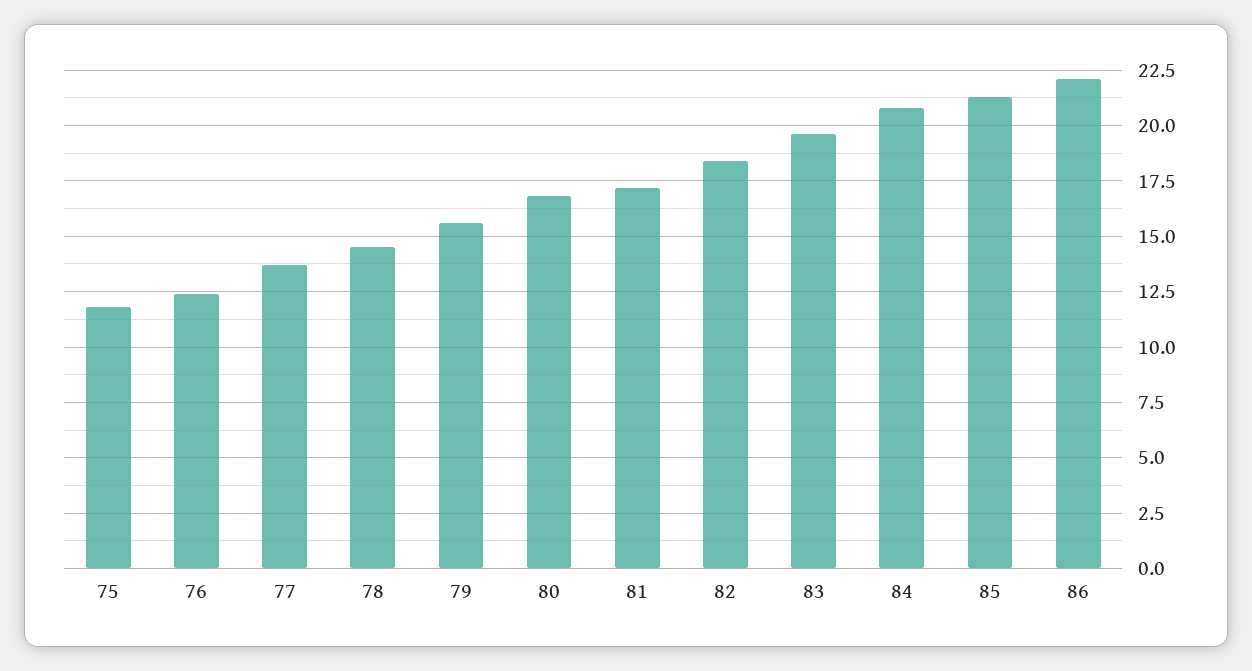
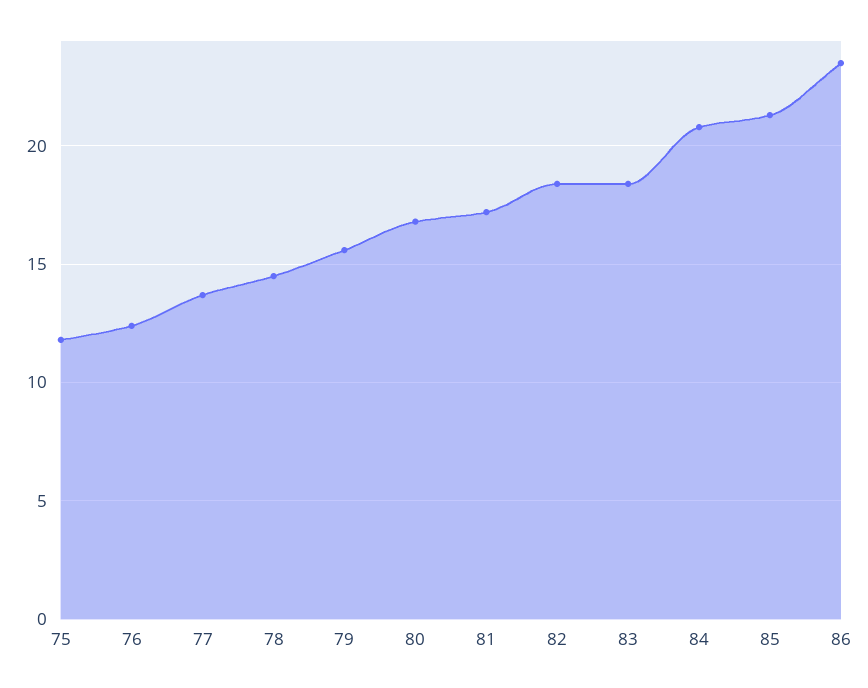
83: 19.5 -> 18.5
86: 22 -> 23.5

